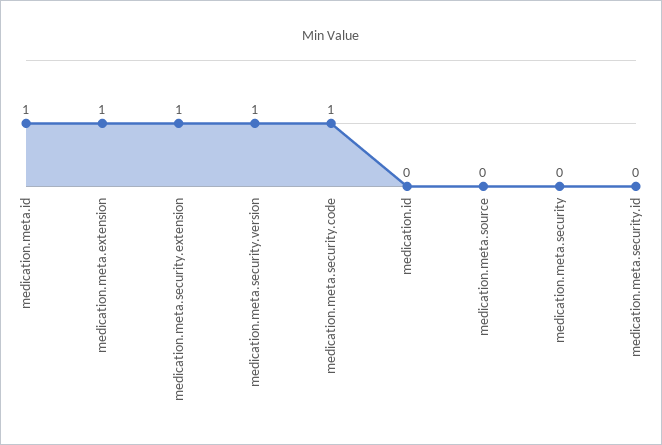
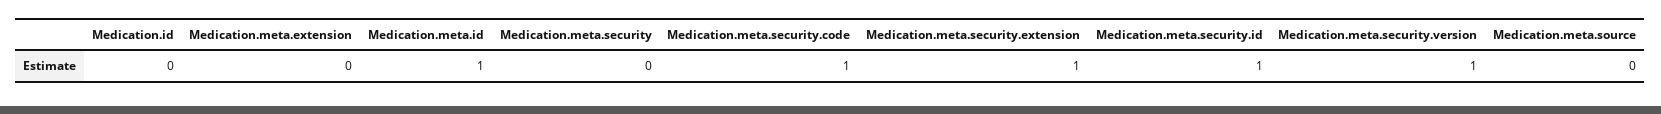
medication.meta.extension: 1 -> 0
medication.meta.security.id: 0 -> 1

